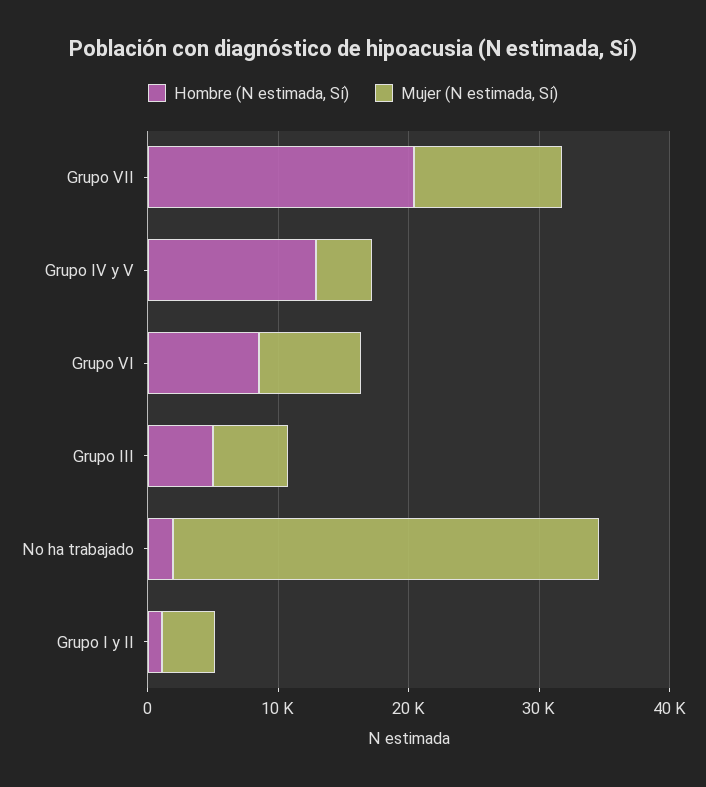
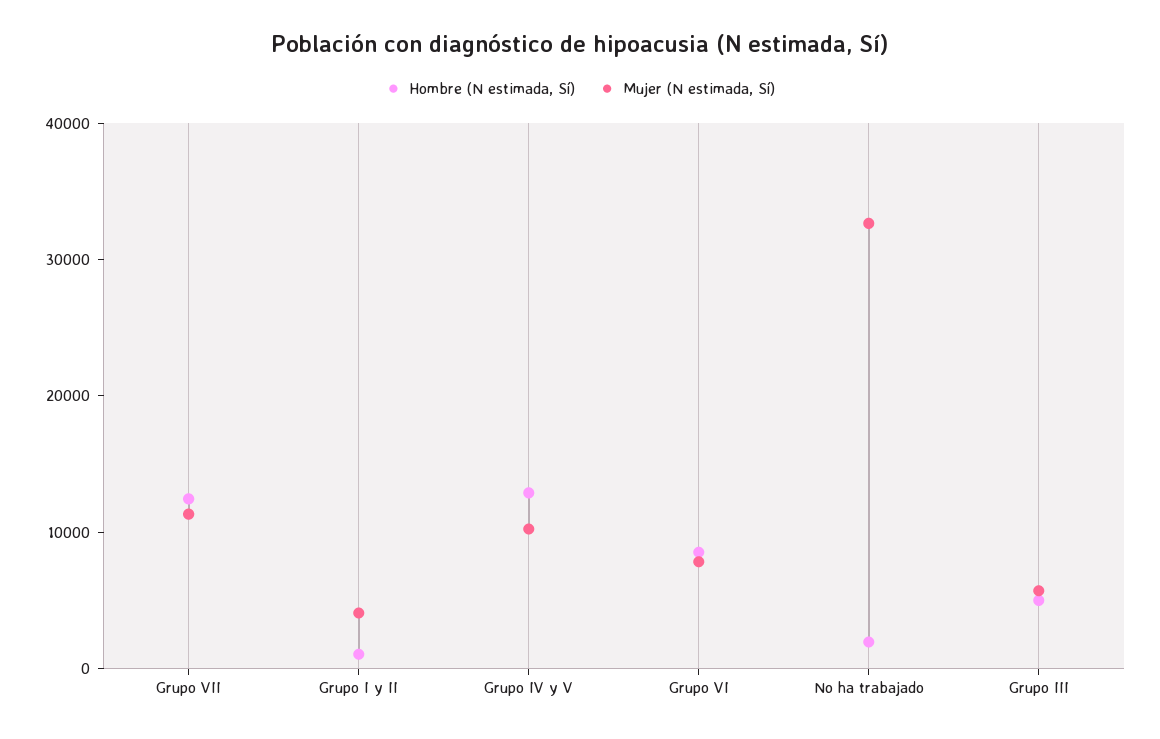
Hombre (N estimada, Sí), Grupo VII: 20000 -> 12000
Mujer (N estimada, Sí), Grupo IV y V: 4000 -> 10000

